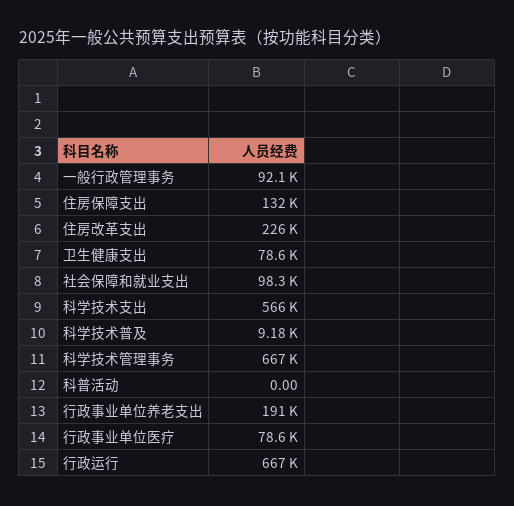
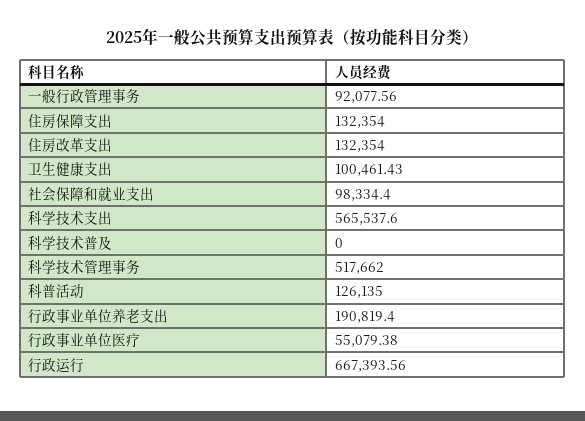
住房改革支出: 226000 -> 132354
卫生健康支出: 78600 -> 100461.43
科学技术普及: 9180 -> 0
科学技术管理事务: 667000 -> 517662
科普活动: 0 -> 126135
行政事业单位医疗: 78600 -> 55079.38

